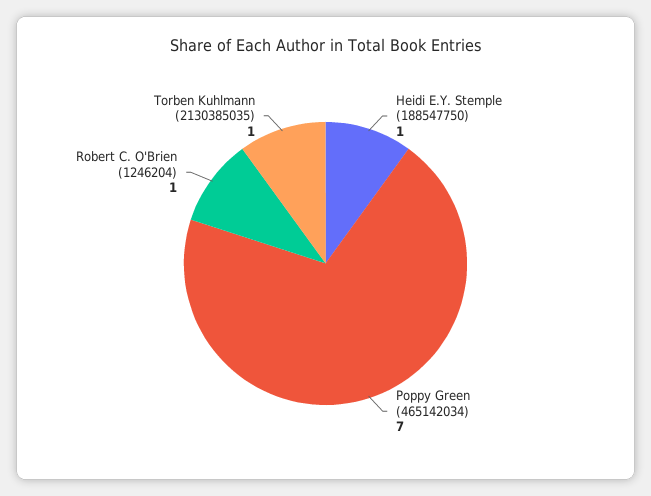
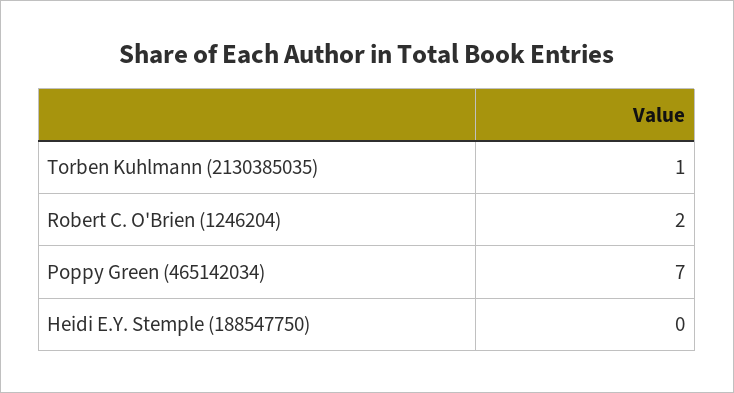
Heidi E.Y. Stemple (188547750): 1 -> 0
Robert C. O'Brien (1246204): 1 -> 2

